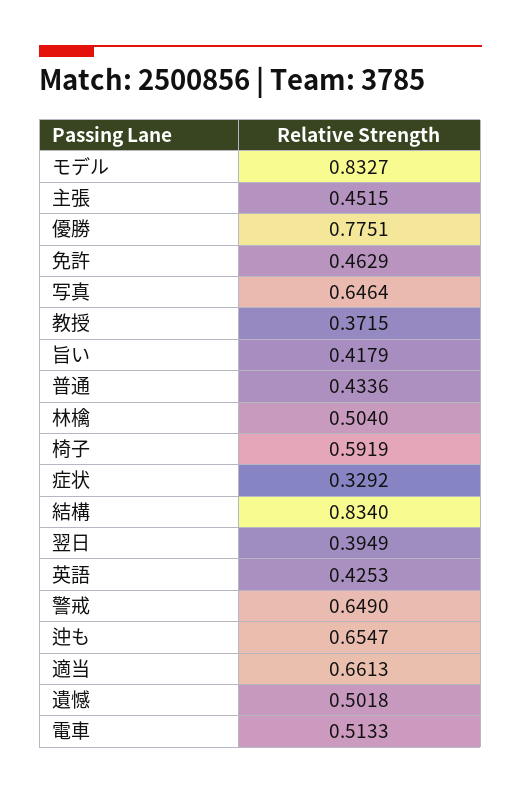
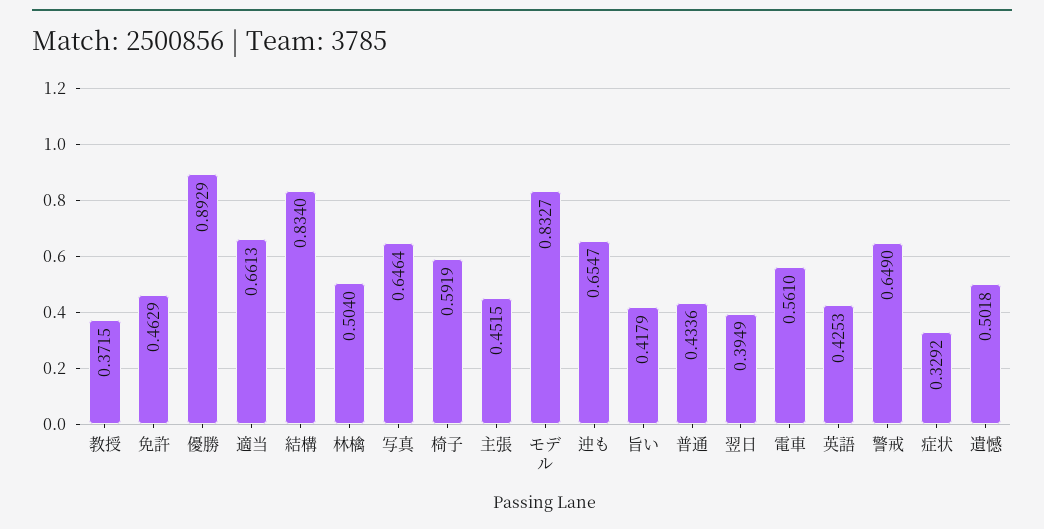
優勝: 0.7751 -> 0.8929
電車: 0.5133 -> 0.561

